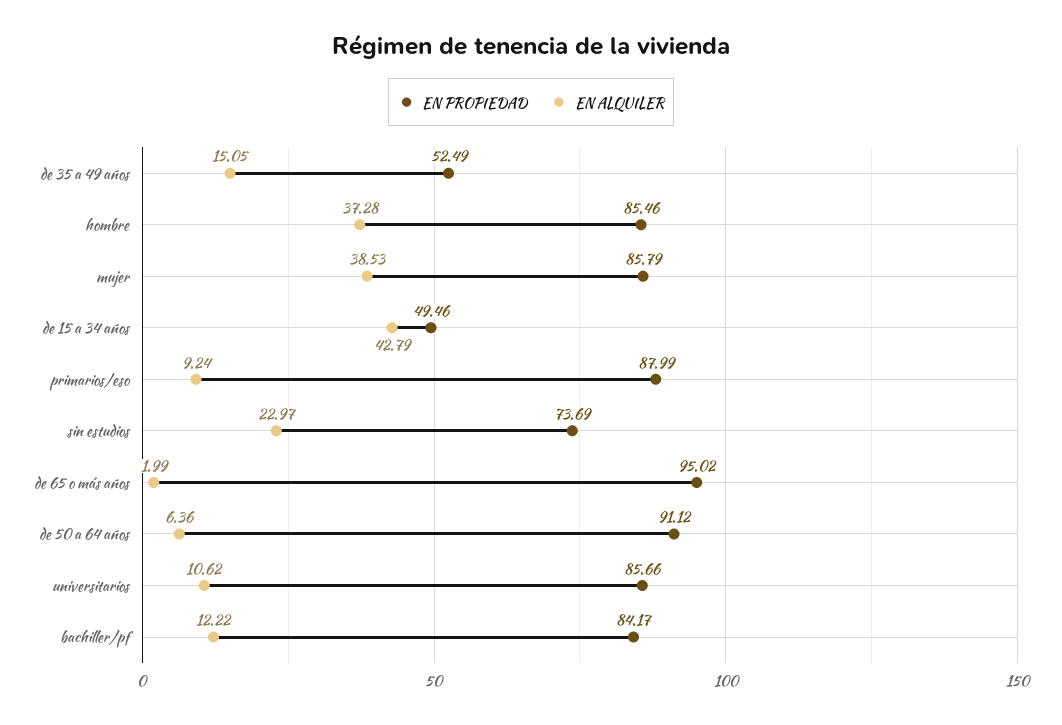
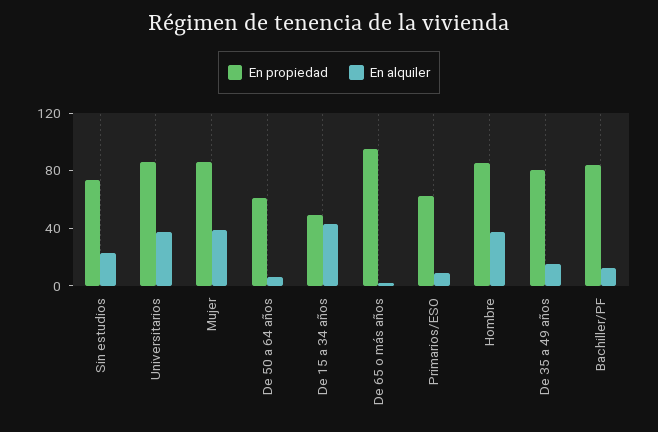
EN PROPIEDAD, de 35 a 49 años: 52.49 -> 80
EN PROPIEDAD, primarios/eso: 87.99 -> 60
EN PROPIEDAD, de 50 a 64 años: 91.12 -> 60
EN ALQUILER, universitarios: 10.62 -> 40

